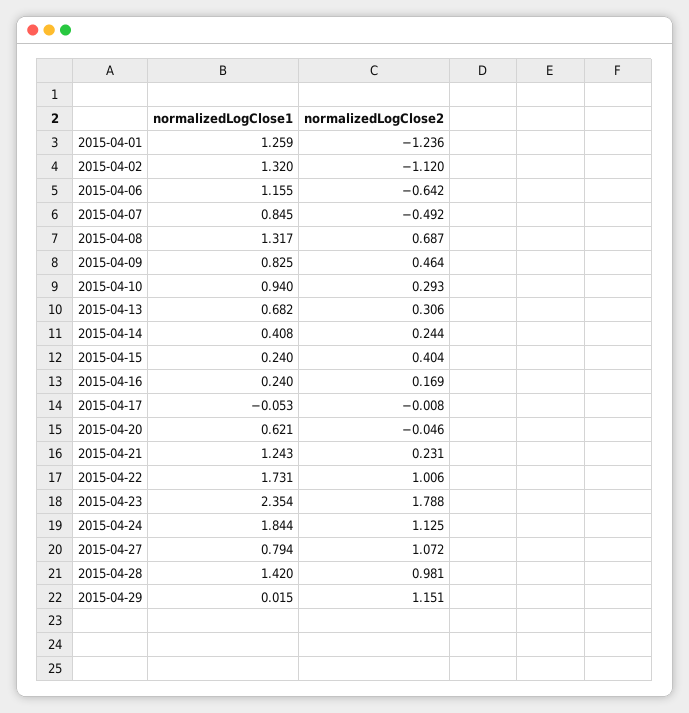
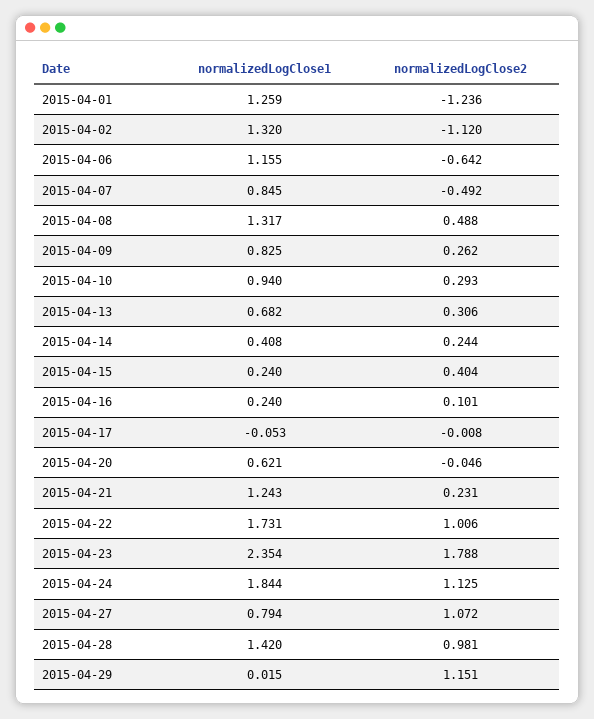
normalizedLogClose2, 2015-04-08: 0.687 -> 0.488
normalizedLogClose2, 2015-04-09: 0.464 -> 0.262
normalizedLogClose2, 2015-04-16: 0.169 -> 0.101

